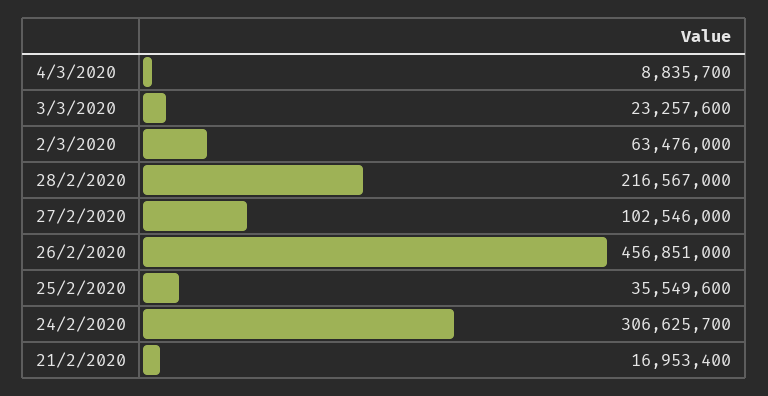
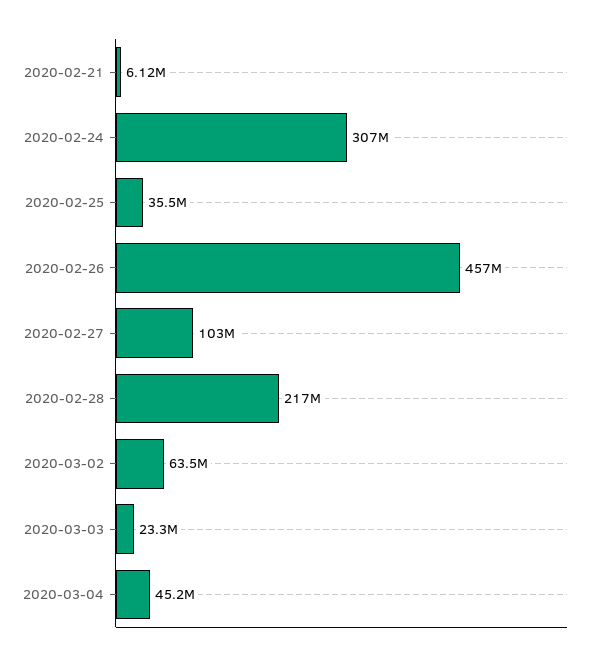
4/3/2020: 8835700 -> 45200000
21/2/2020: 16953400 -> 6120000

